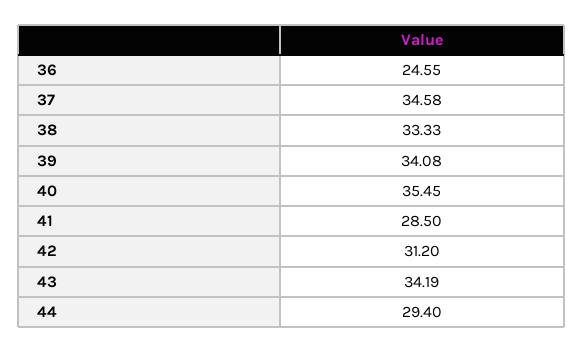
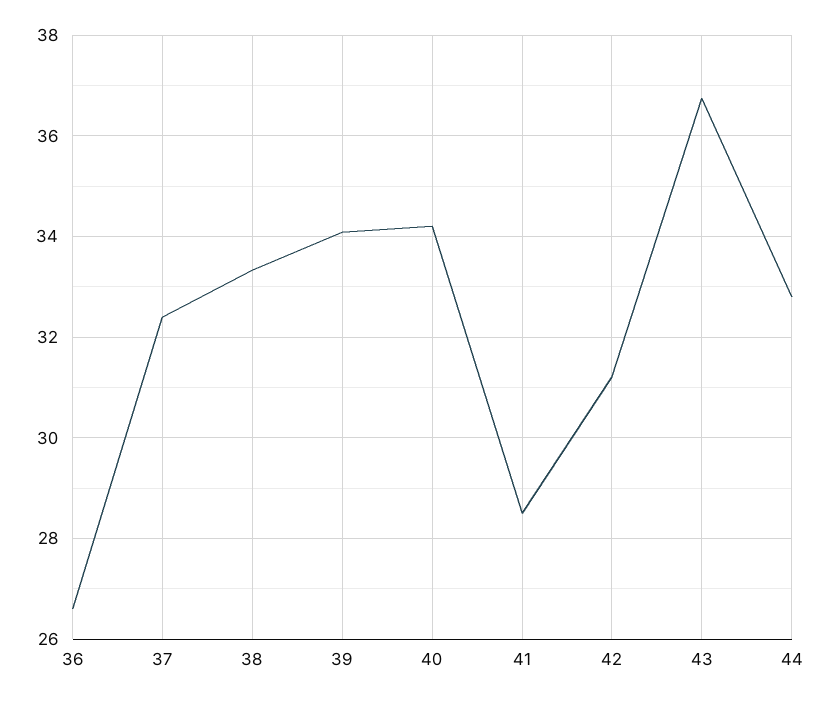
36: 24.55 -> 26.6
37: 34.58 -> 32.4
40: 35.45 -> 34.2
43: 34.19 -> 36.8
44: 29.4 -> 32.8

